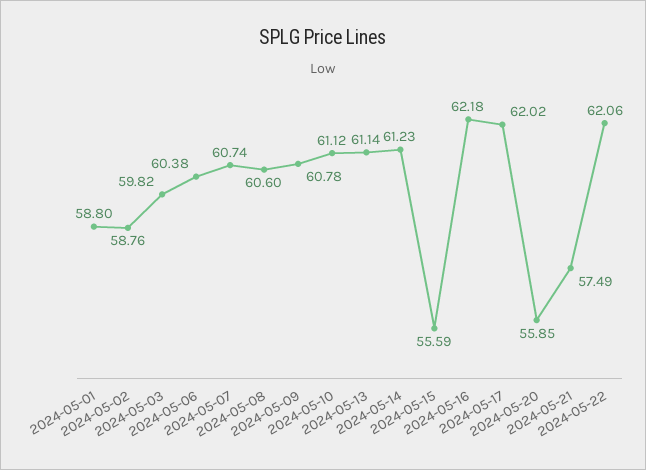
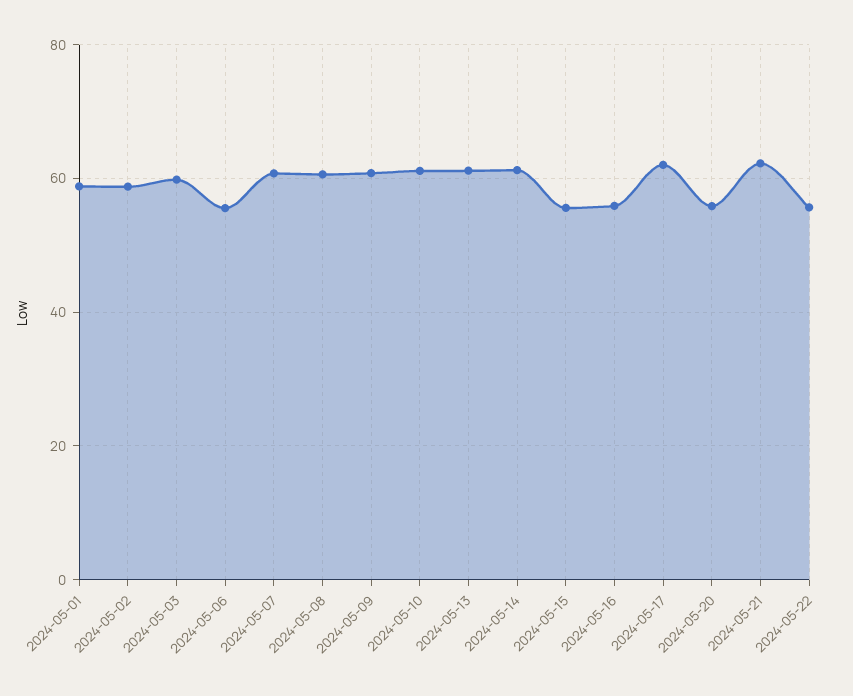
2024-05-06: 60.38 -> 56
2024-05-16: 62.18 -> 56
2024-05-21: 57.49 -> 62
2024-05-22: 62.06 -> 56

